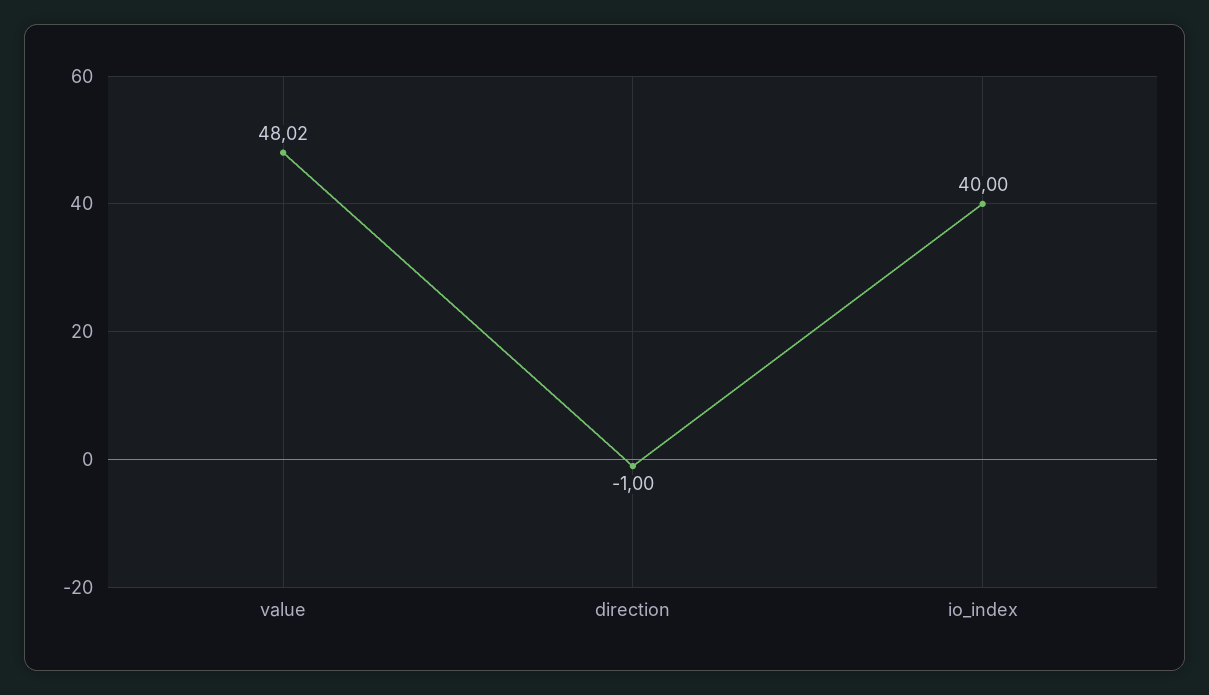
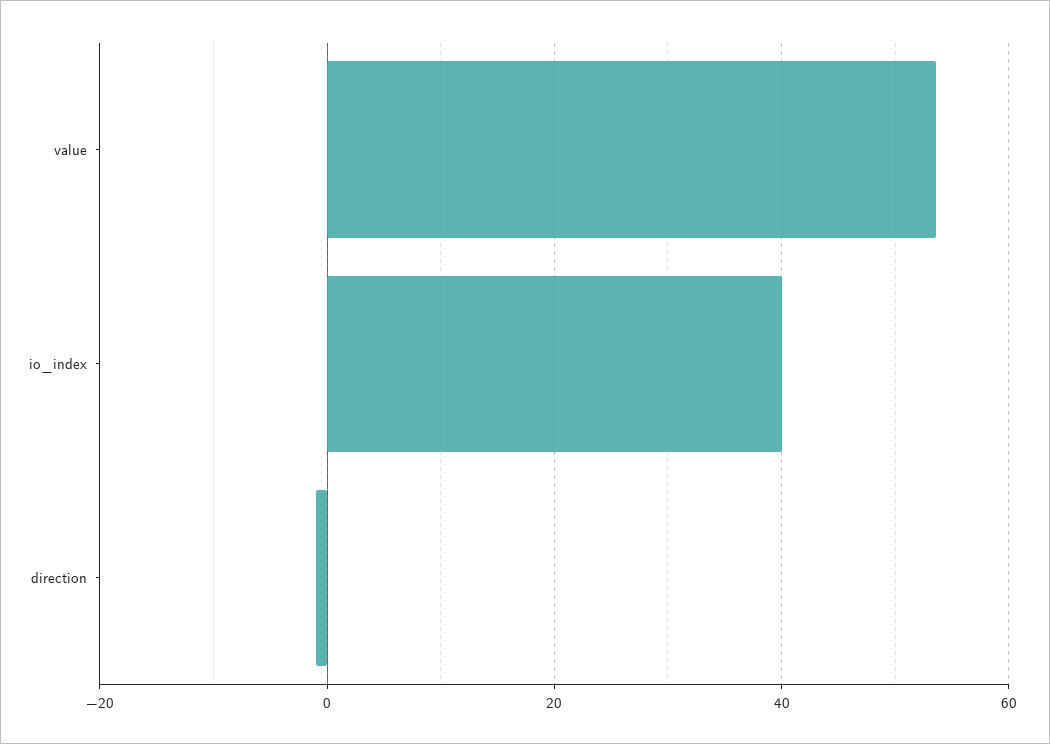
value: 48.02 -> 54

